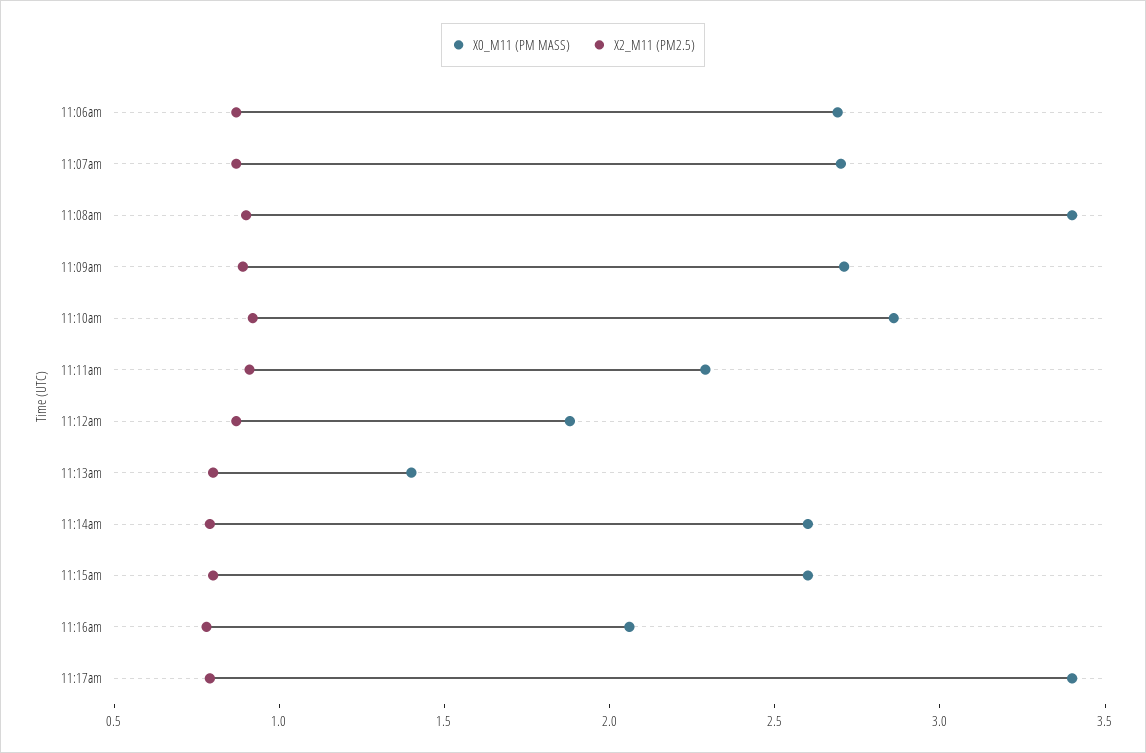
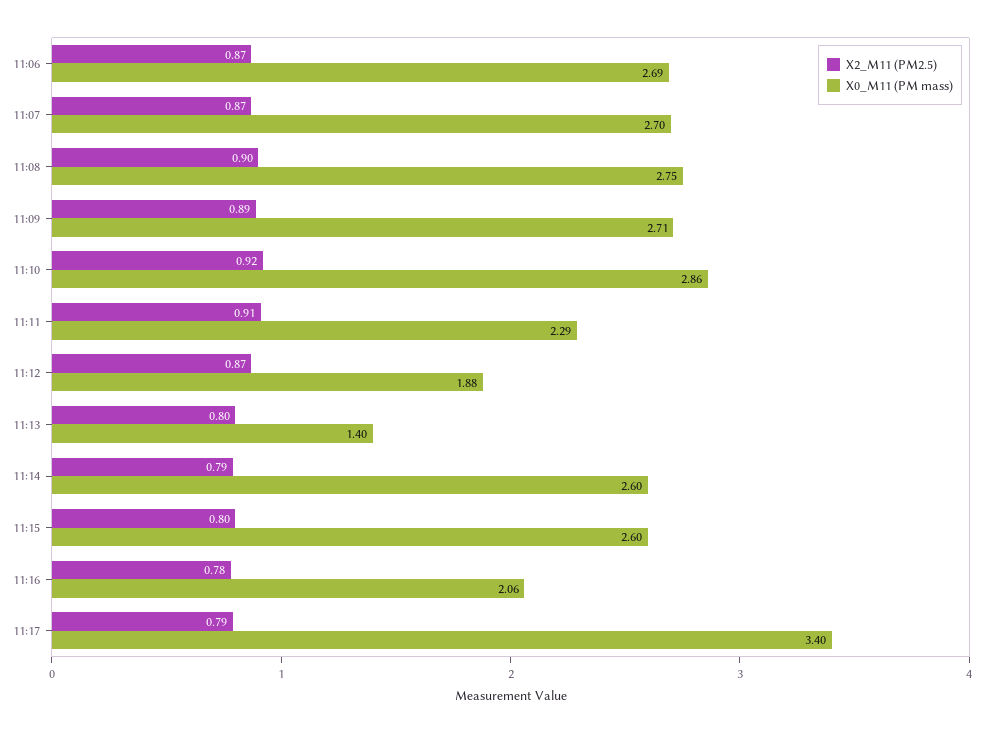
X0_M11 (PM MASS), 11:08am: 3.4 -> 2.75

